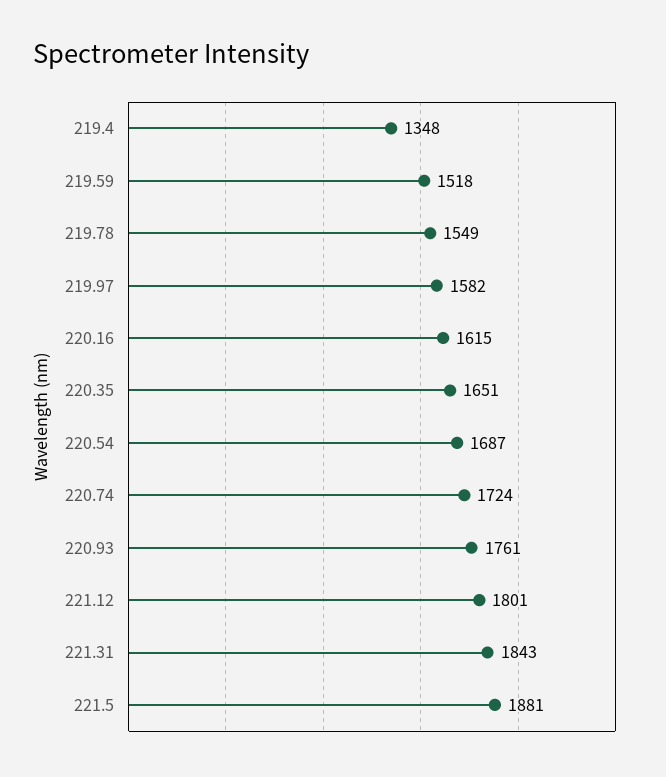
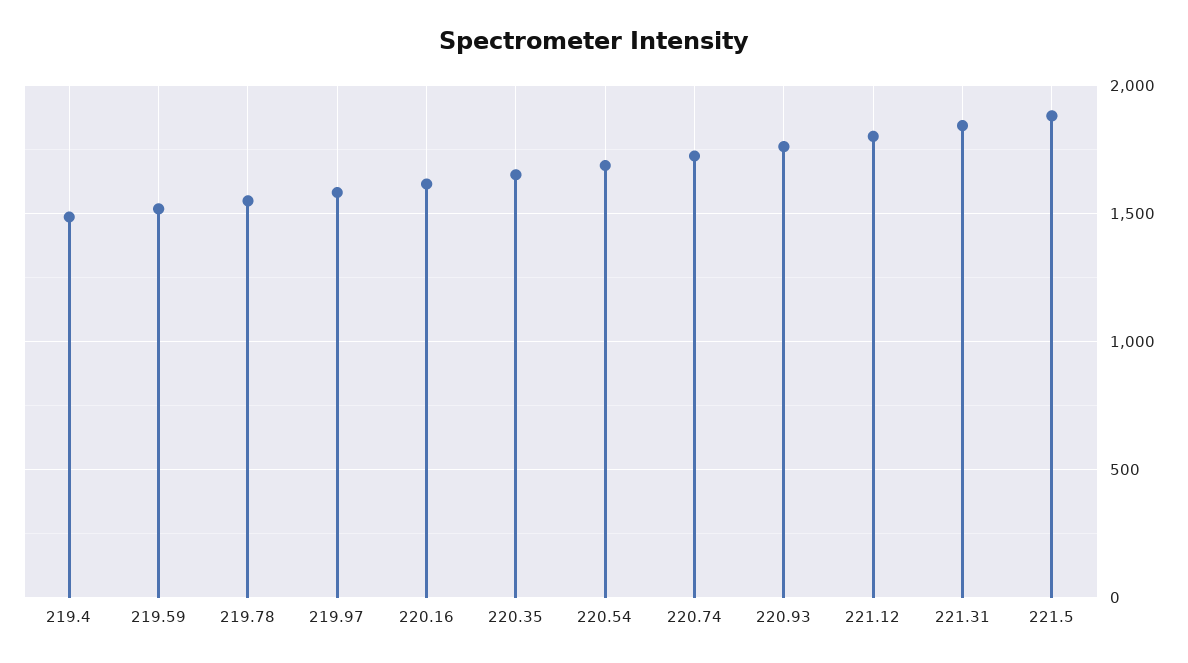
219.4: 1348 -> 1500

